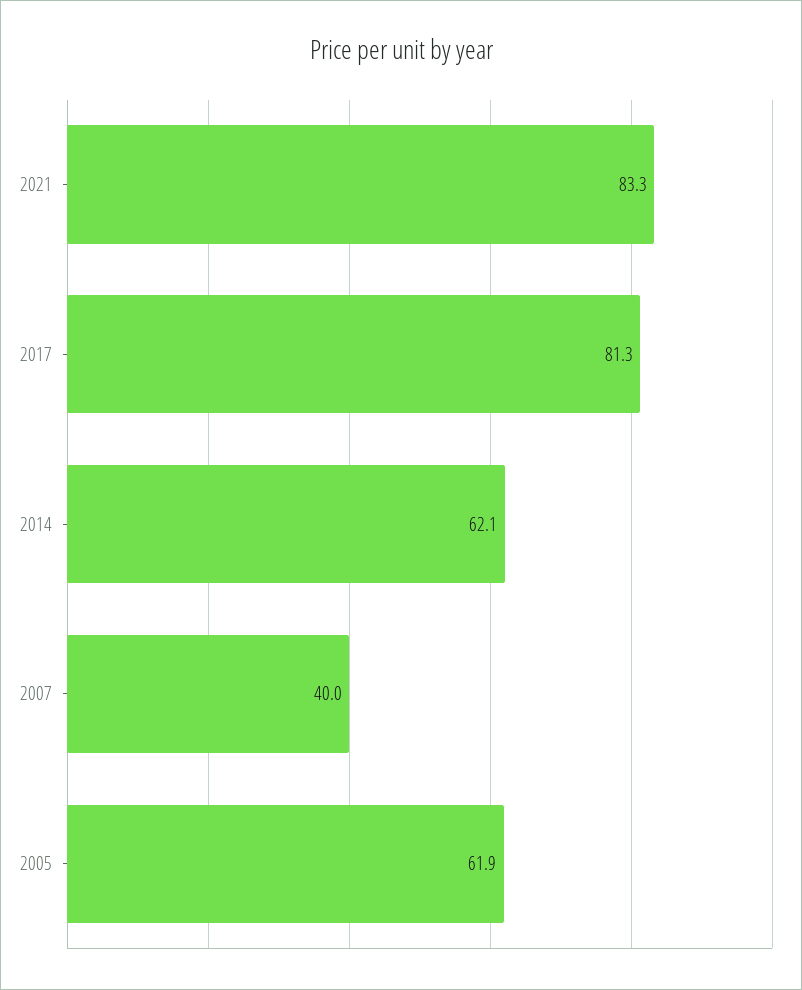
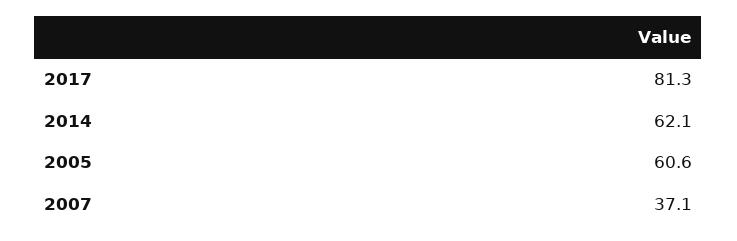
2021: 83.3 -> none
2007: 40 -> 37.1
2005: 61.9 -> 60.6

